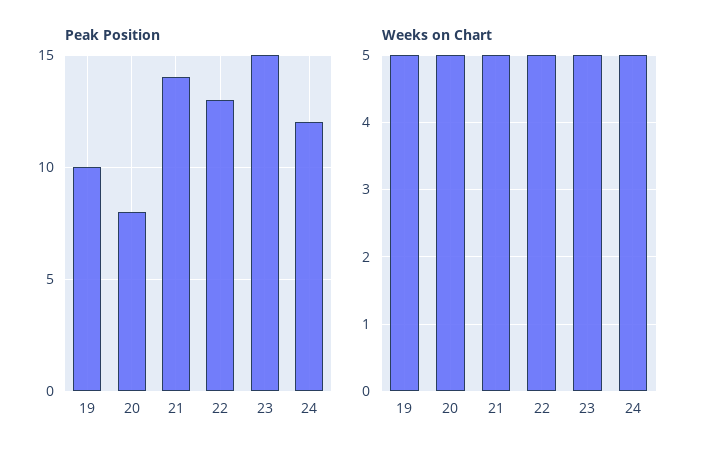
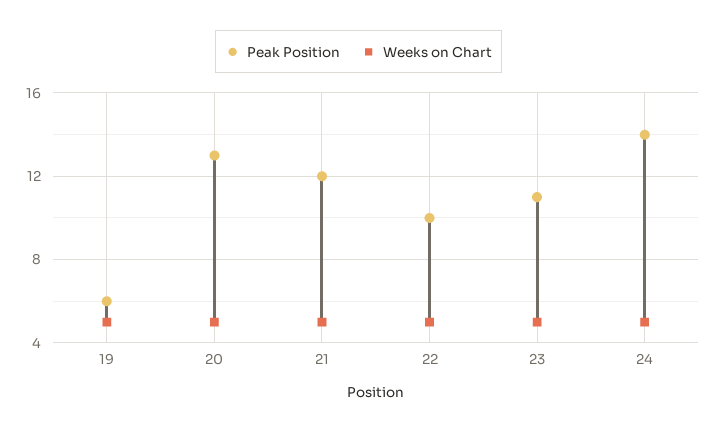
Peak Position, 19: 10 -> 6
Peak Position, 20: 8 -> 13
Peak Position, 21: 14 -> 12
Peak Position, 22: 13 -> 10
Peak Position, 23: 15 -> 11
Peak Position, 24: 12 -> 14

